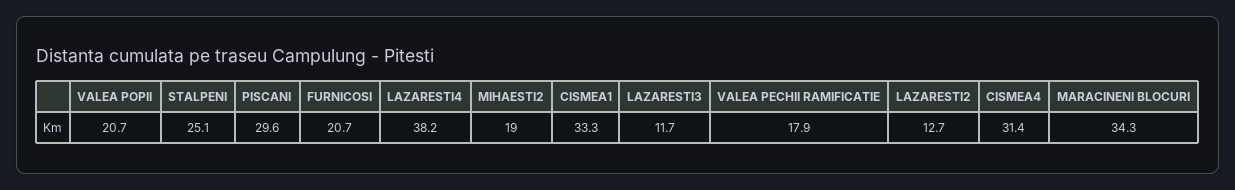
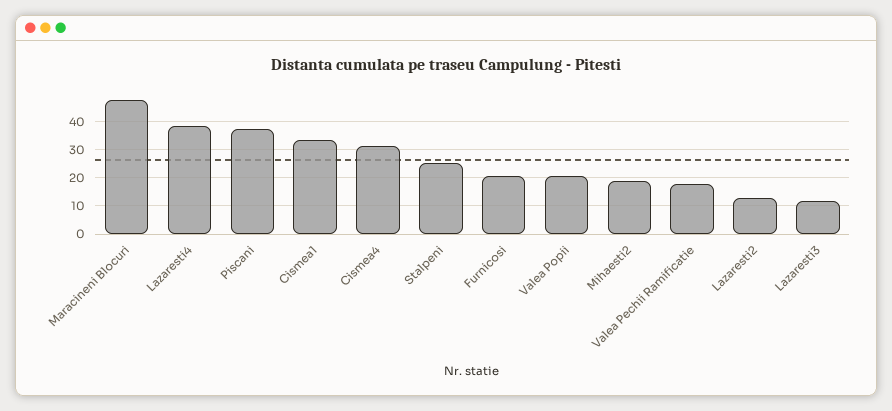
PISCANI: 29.6 -> 37.5
MARACINENI BLOCURI: 34.3 -> 47.5

